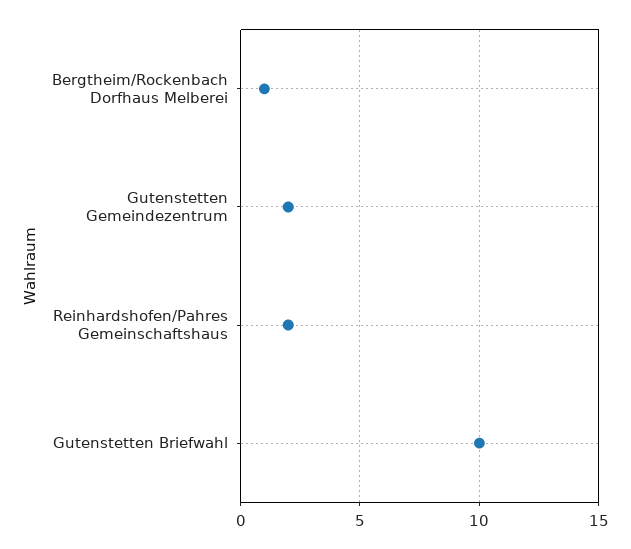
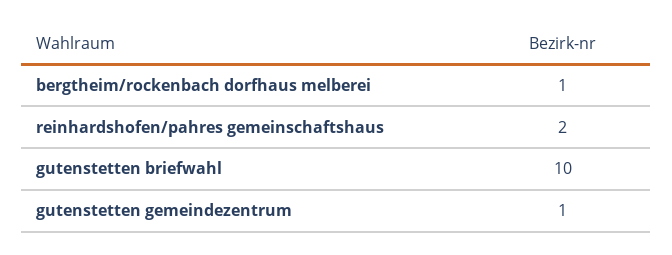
Gutenstetten Gemeindezentrum: 2 -> 1

